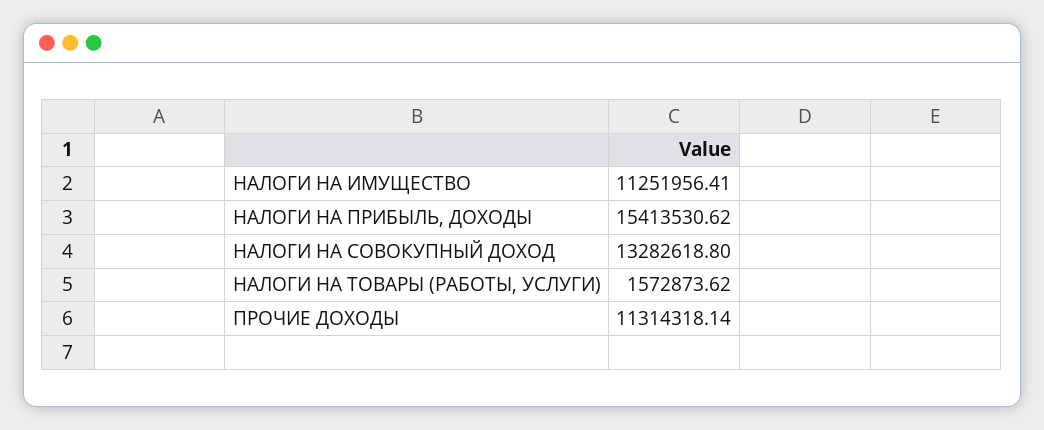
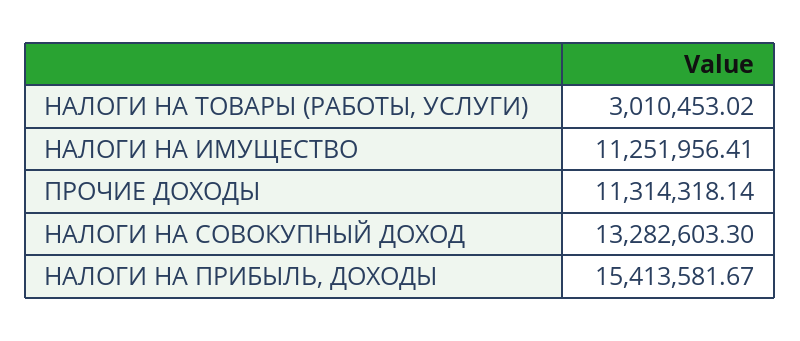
НАЛОГИ НА ПРИБЫЛЬ, ДОХОДЫ: 15413530.62 -> 15413581.67
НАЛОГИ НА СОВОКУПНЫЙ ДОХОД: 13282618.8 -> 13282603.3
НАЛОГИ НА ТОВАРЫ (РАБОТЫ, УСЛУГИ): 1572873.62 -> 3010453.02

